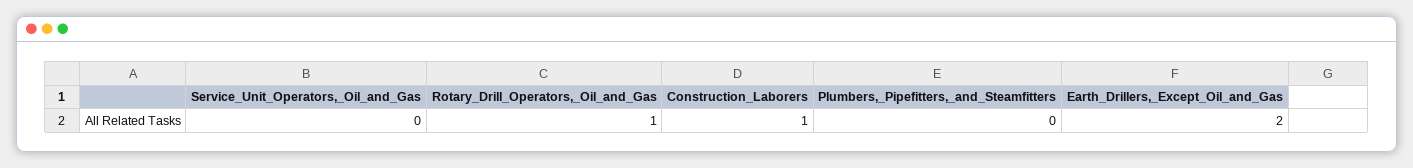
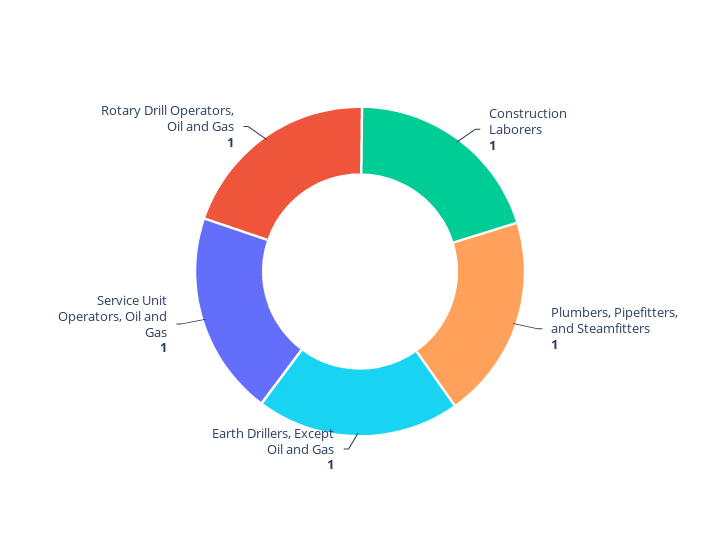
Service_Unit_Operators,_Oil_and_Gas: 0 -> 1
Plumbers,_Pipefitters,_and_Steamfitters: 0 -> 1
Earth_Drillers,_Except_Oil_and_Gas: 2 -> 1

